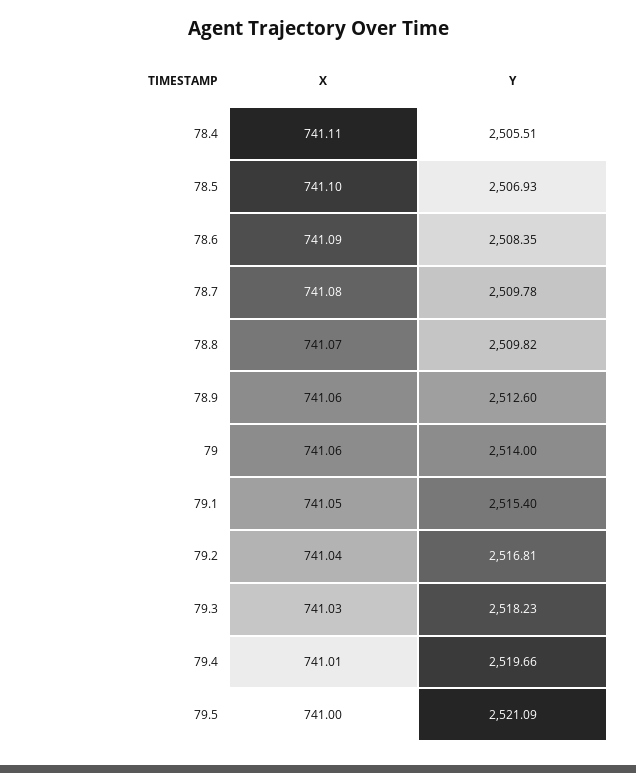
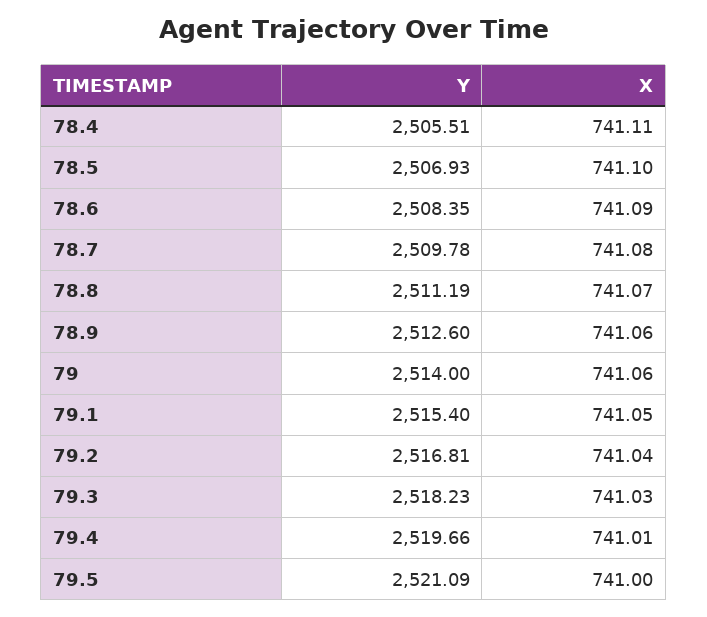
Y, 78.8: 2509.82 -> 2511.19

